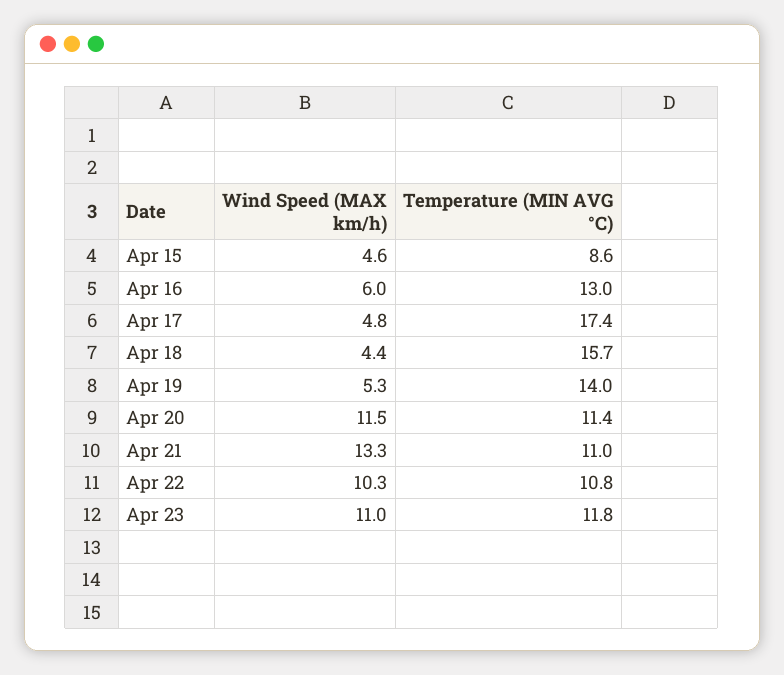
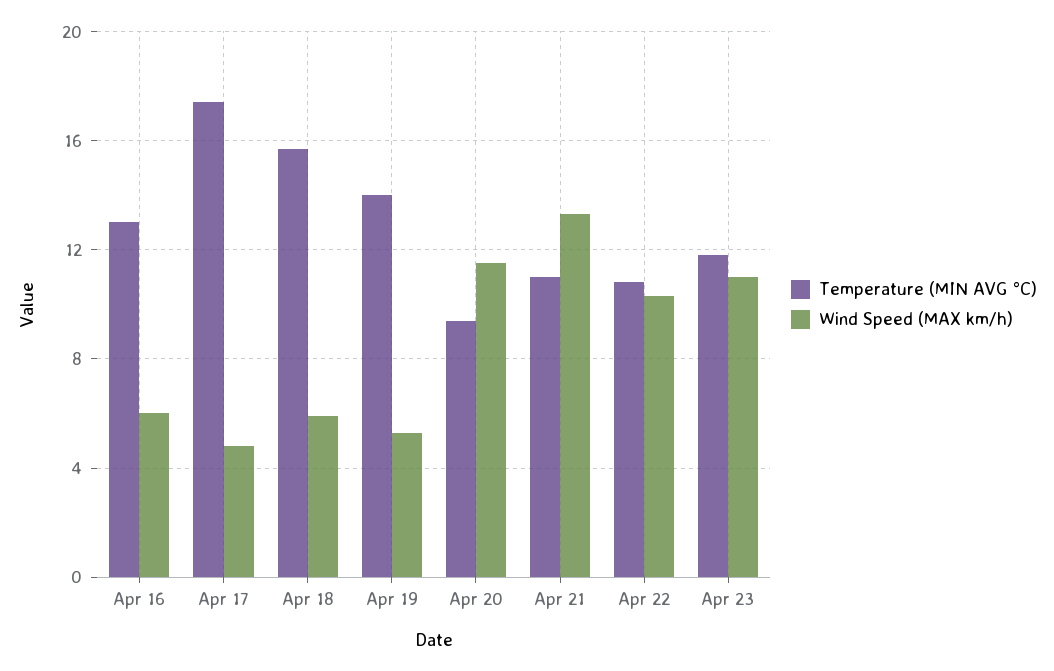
Wind Speed (MAX km/h), Apr 15: 4.6 -> none
Temperature (MIN AVG °C), Apr 15: 8.6 -> none
Wind Speed (MAX km/h), Apr 18: 4.4 -> 6
Temperature (MIN AVG °C), Apr 20: 11.4 -> 9.5

